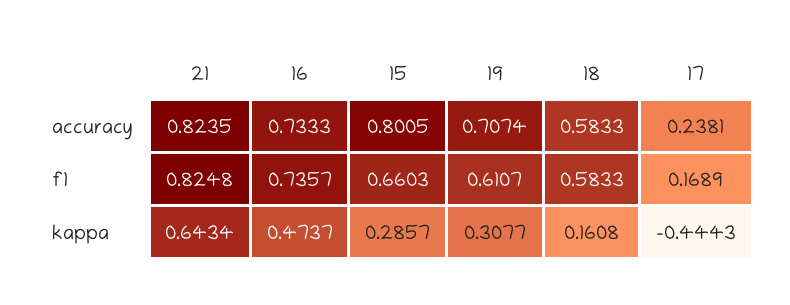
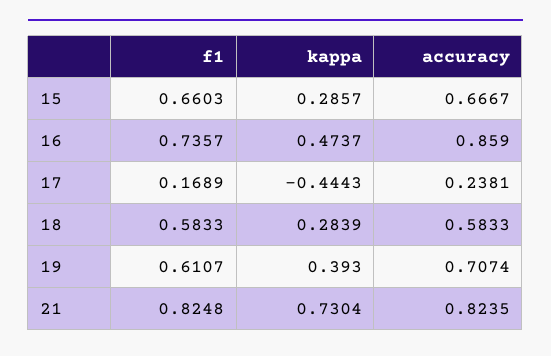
16, accuracy: 0.7333 -> 0.859
15, accuracy: 0.8005 -> 0.6667
21, kappa: 0.6434 -> 0.7304
19, kappa: 0.3077 -> 0.393
18, kappa: 0.1608 -> 0.2839

